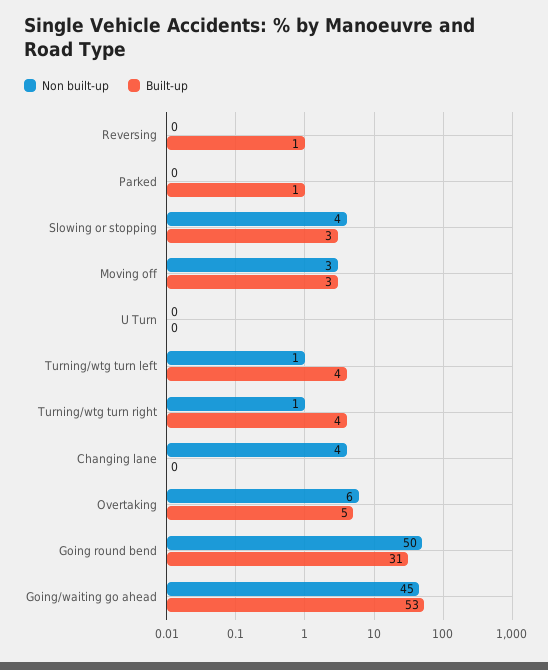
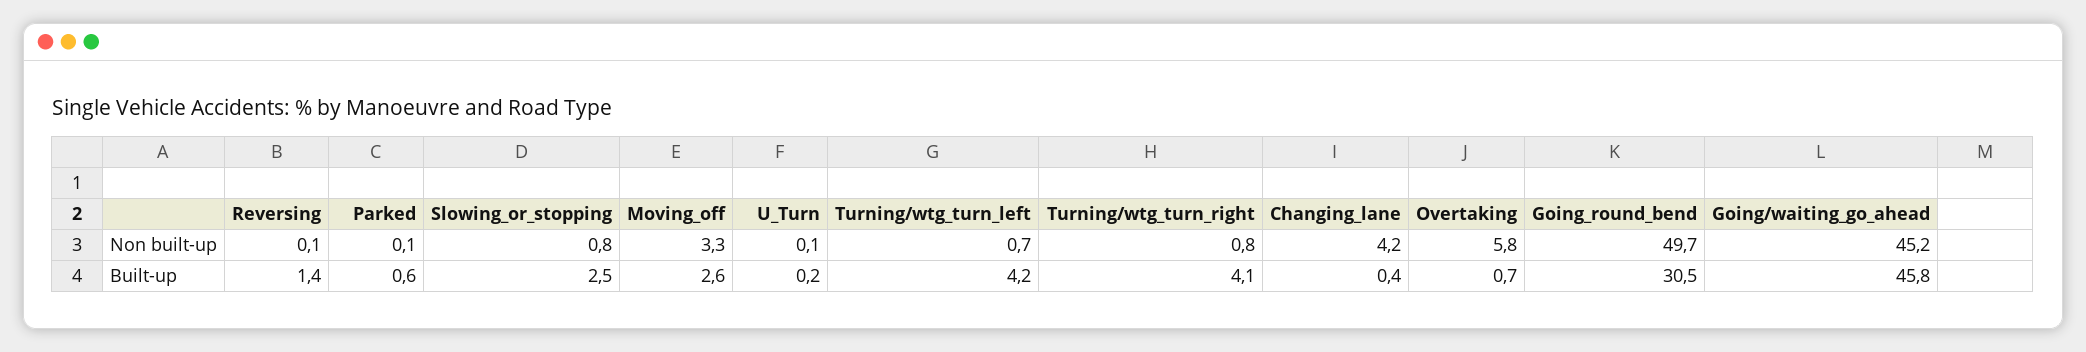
Non built-up, Slowing or stopping: 4 -> 0.8
Built-up, Overtaking: 5 -> 0.7
Built-up, Going/waiting go ahead: 53 -> 45.8

